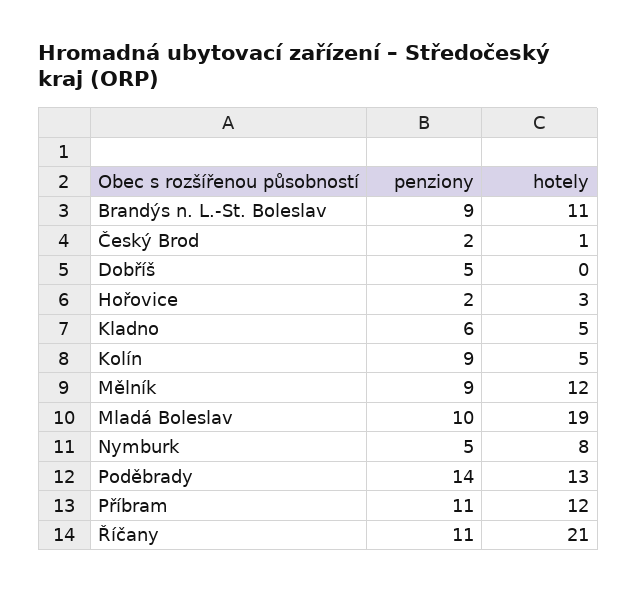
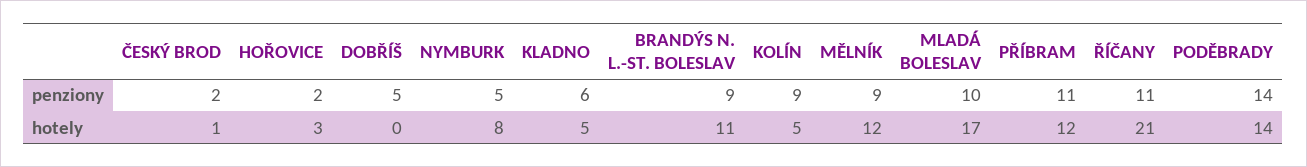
hotely, Mladá Boleslav: 19 -> 17
hotely, Poděbrady: 13 -> 14

